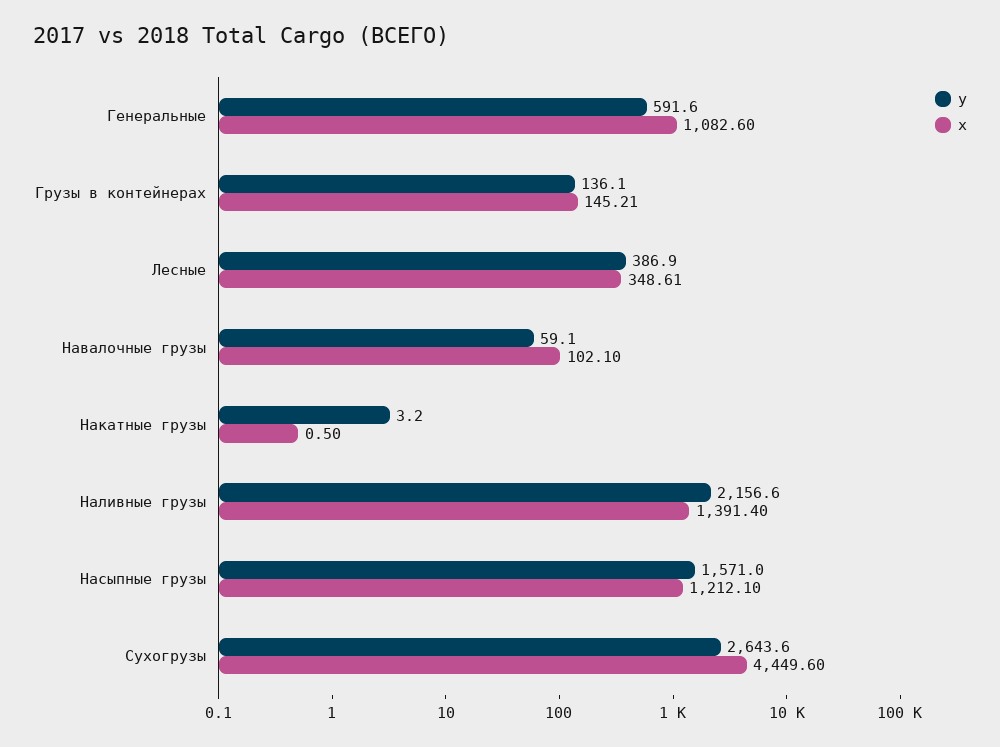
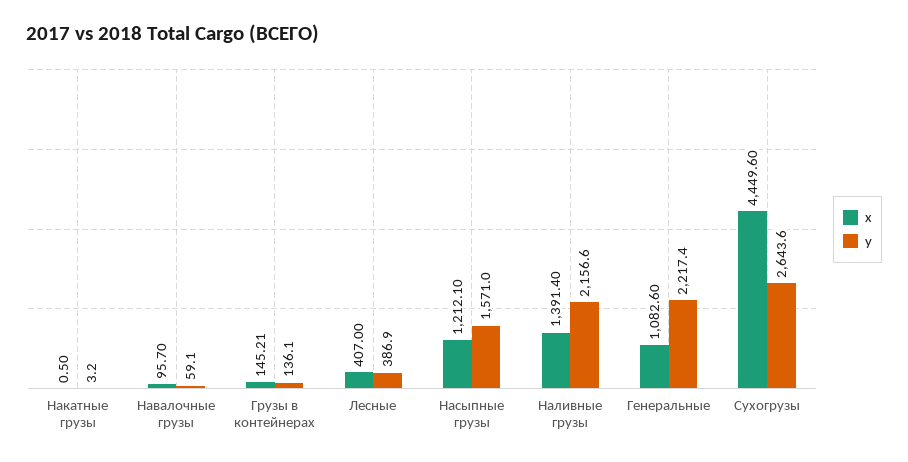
y, Генеральные: 591.6 -> 2217.4
x, Лесные: 348.61 -> 407
x, Навалочные грузы: 102.1 -> 95.7

